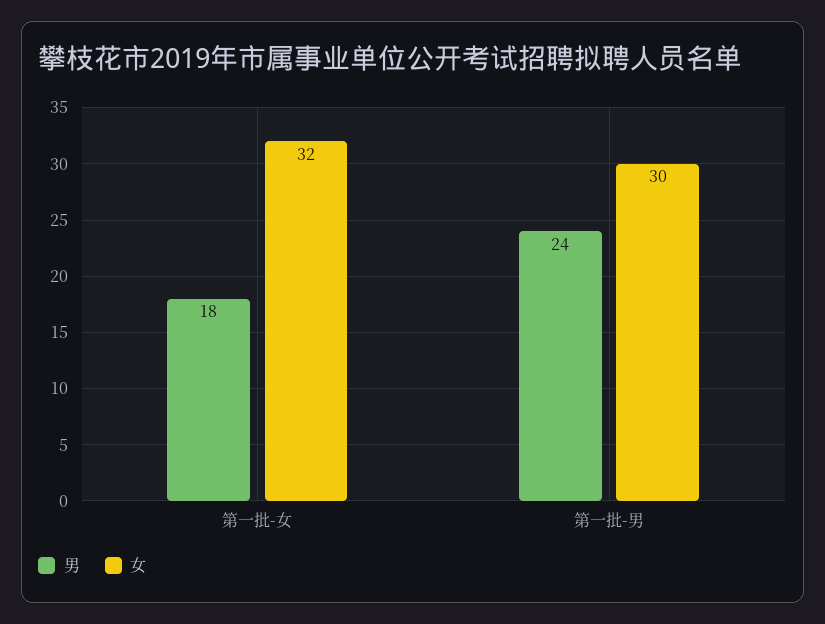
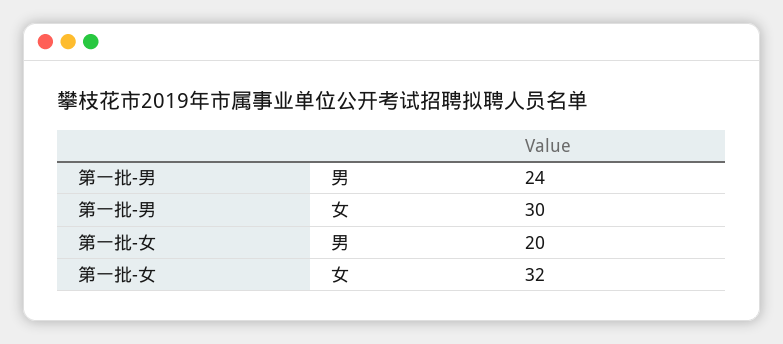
男, 第一批-女: 18 -> 20

